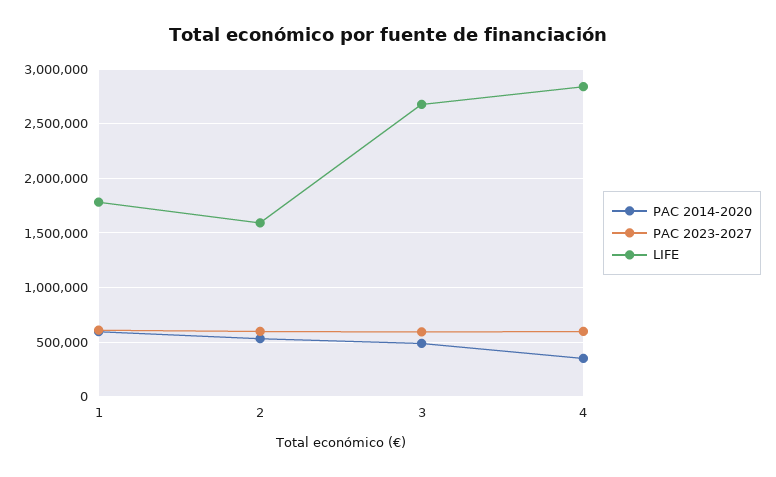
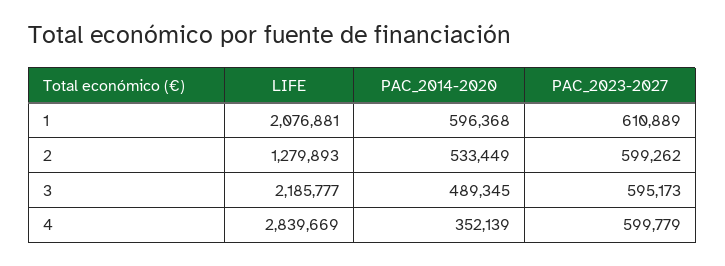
LIFE, 1: 1800000 -> 2076881
LIFE, 2: 1600000 -> 1279893
LIFE, 3: 2700000 -> 2185777

